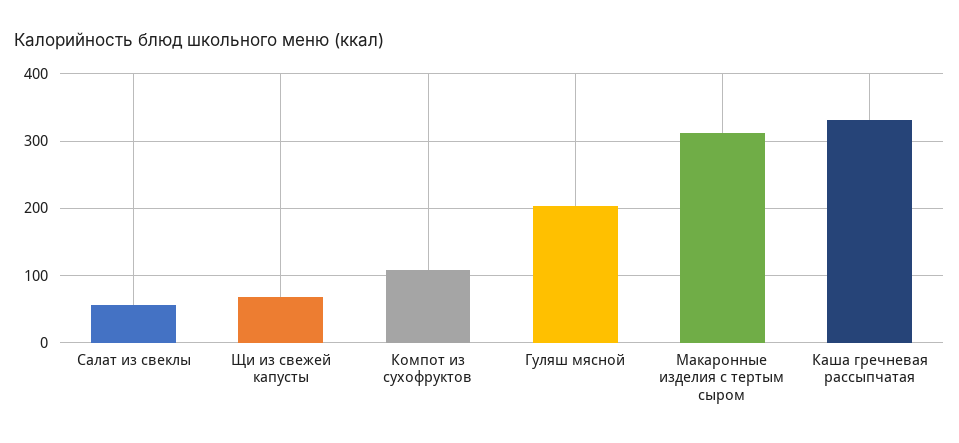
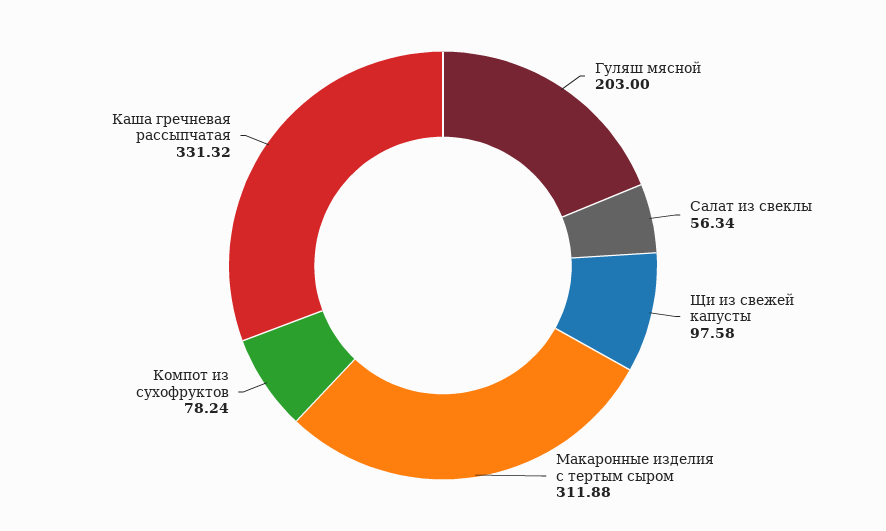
Щи из свежей капусты: 70 -> 97.58
Компот из сухофруктов: 110 -> 78.24

